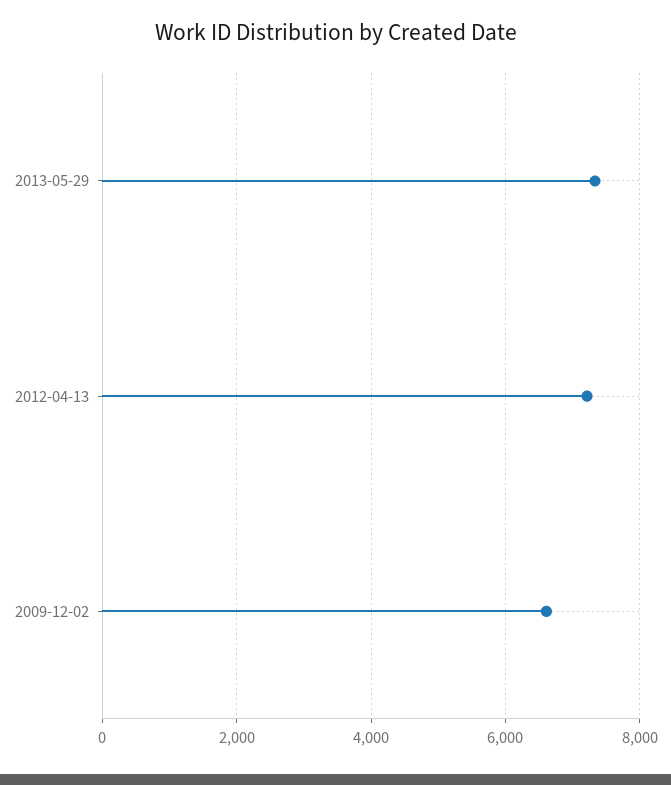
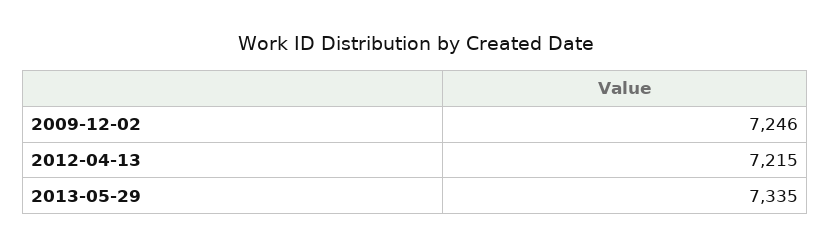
2009-12-02: 6600 -> 7246

